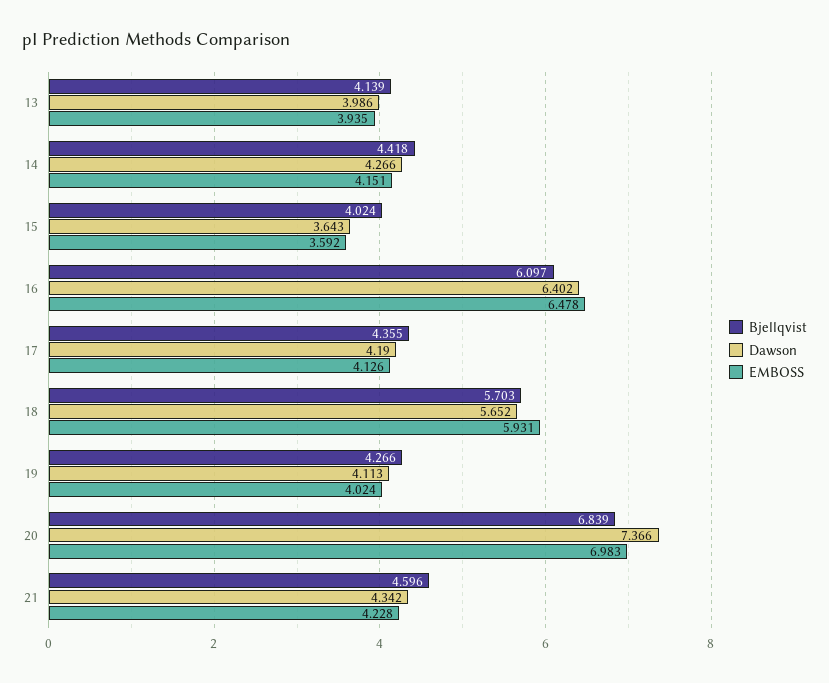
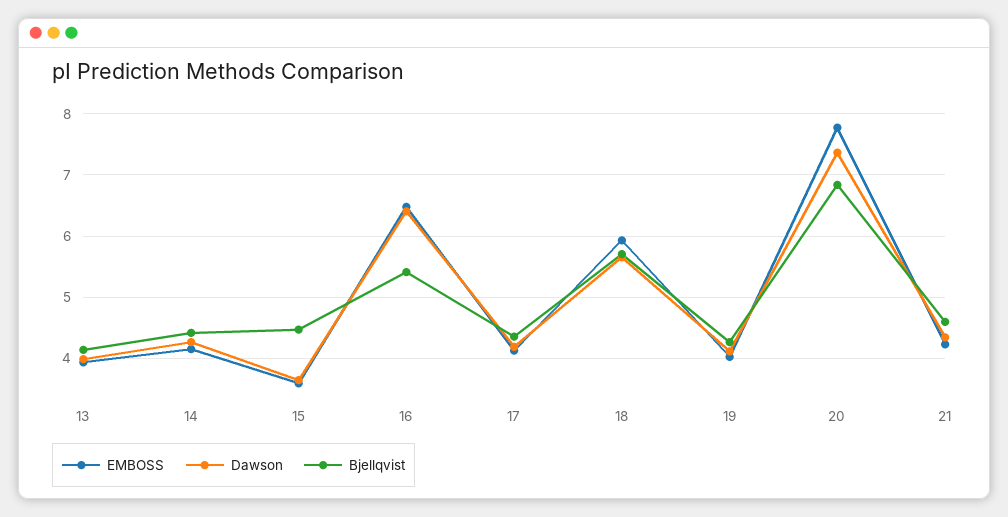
Bjellqvist, 15: 4.024 -> 4.5
Bjellqvist, 16: 6.097 -> 5.4
EMBOSS, 20: 6.983 -> 7.8

